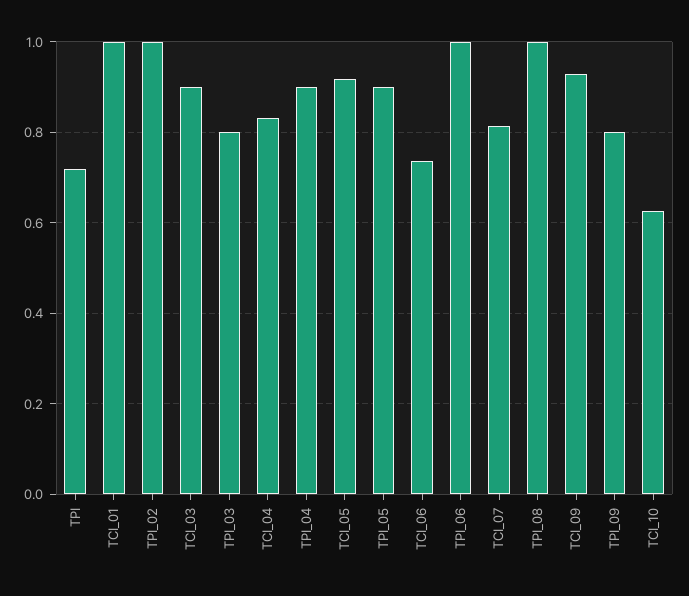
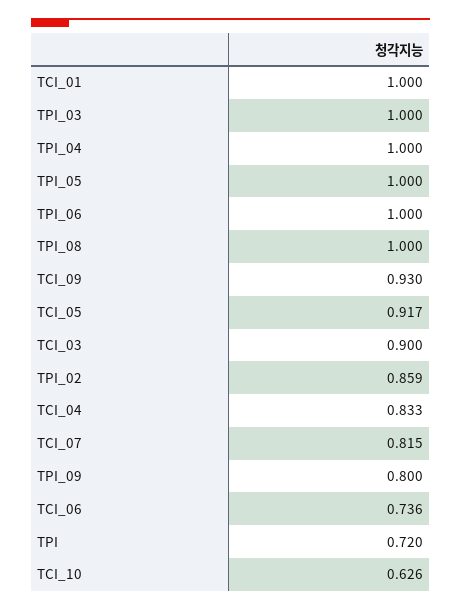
TPI_02: 1 -> 0.859
TPI_03: 0.8 -> 1
TPI_04: 0.9 -> 1
TPI_05: 0.9 -> 1

